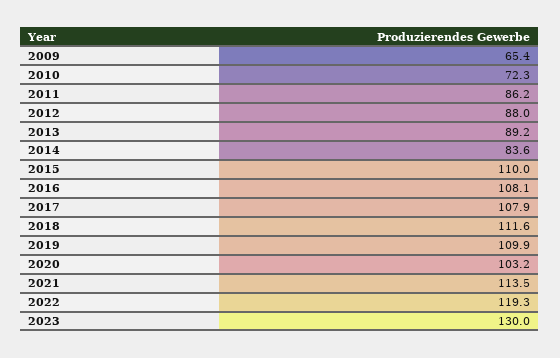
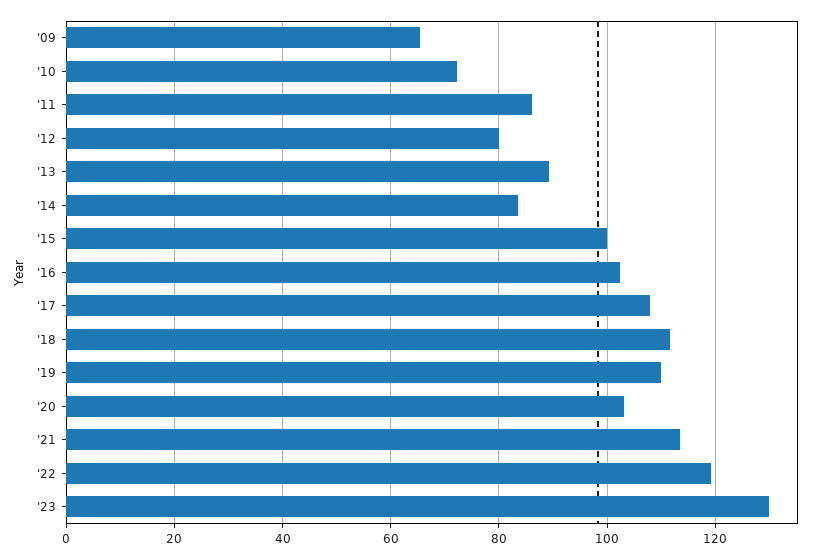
2012: 88 -> 80
2015: 110 -> 100
2016: 108.1 -> 102

